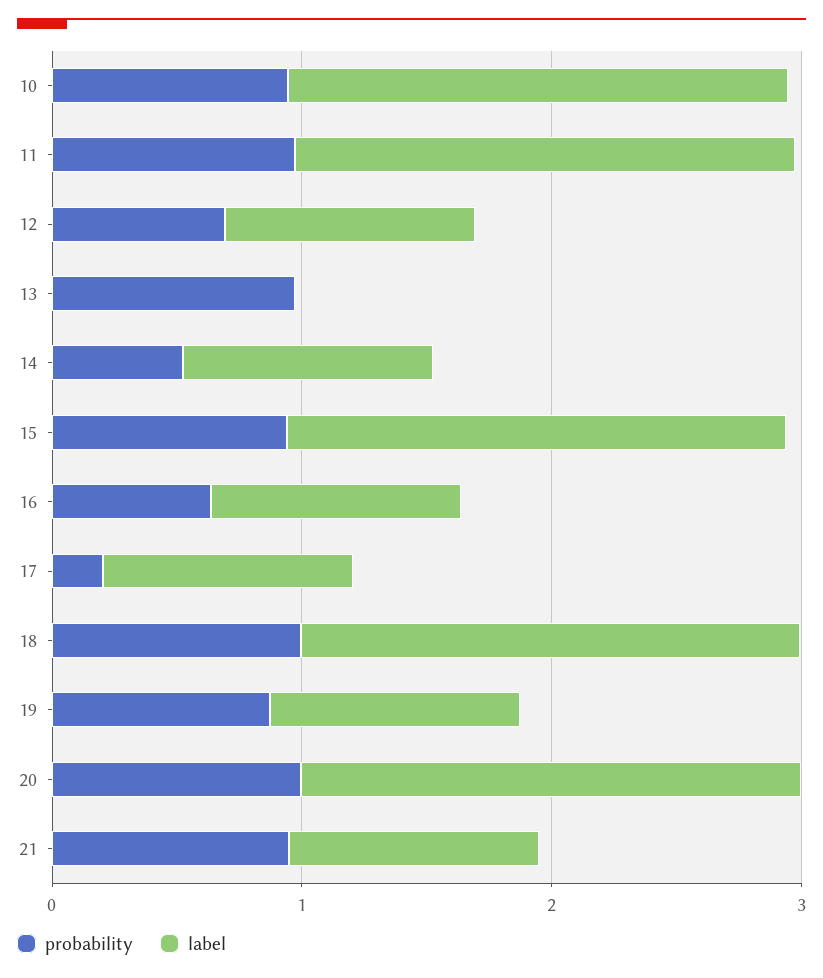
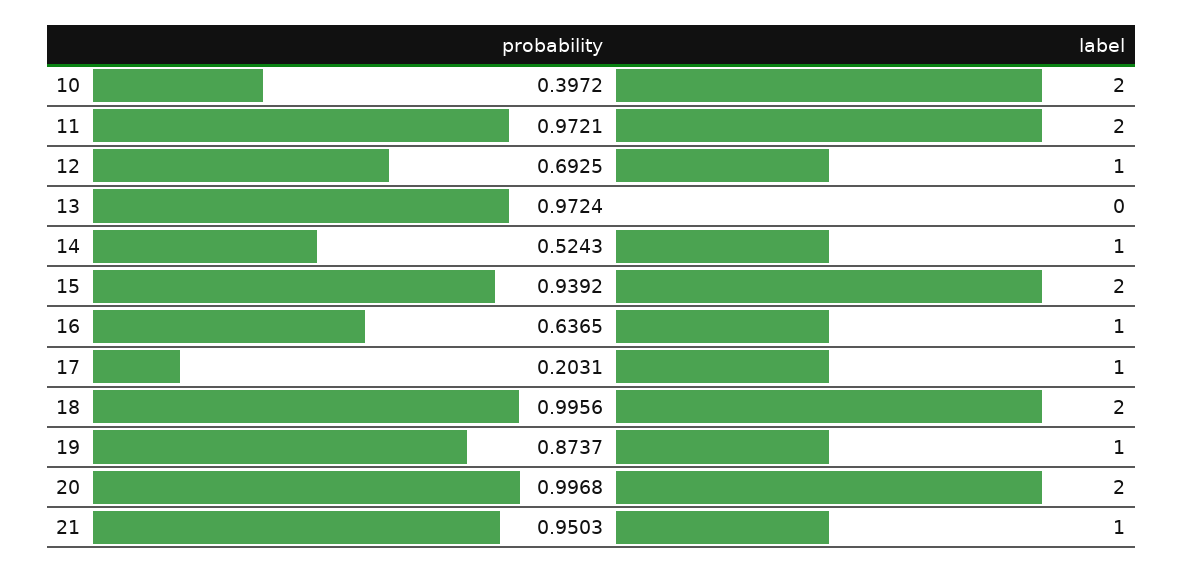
probability, 10: 1 -> 0.3972

